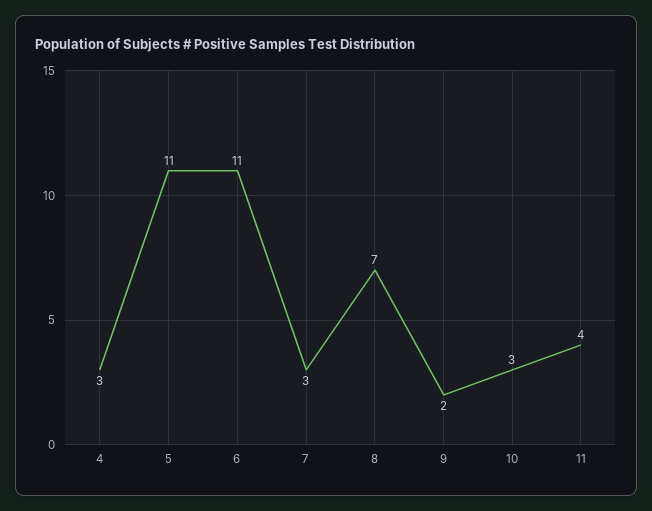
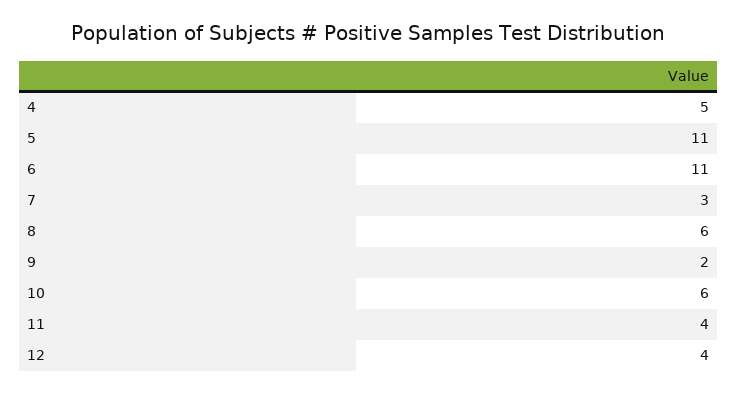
4: 3 -> 5
8: 7 -> 6
10: 3 -> 6
12: none -> 4

